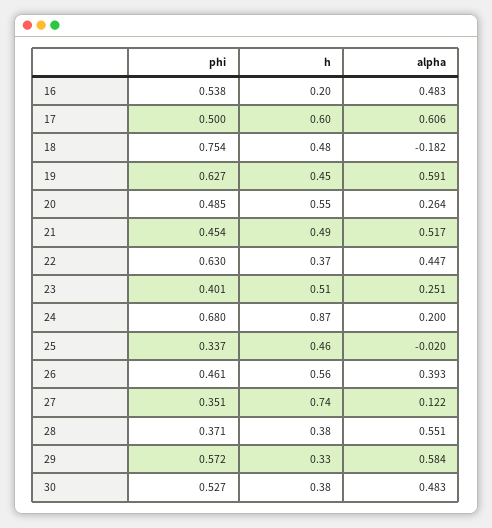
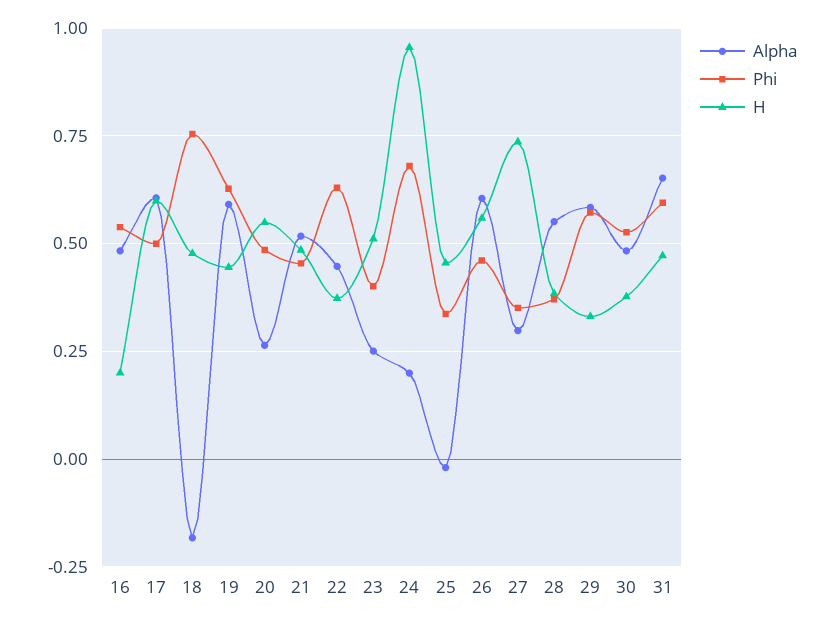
h, 24: 0.87 -> 0.95
alpha, 26: 0.393 -> 0.6
alpha, 27: 0.122 -> 0.3
alpha, 31: none -> 0.65
phi, 31: none -> 0.6
h, 31: none -> 0.475

